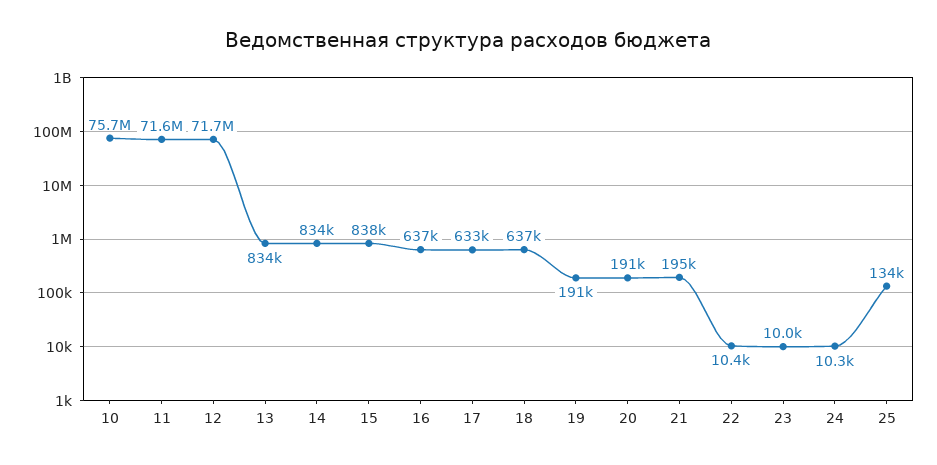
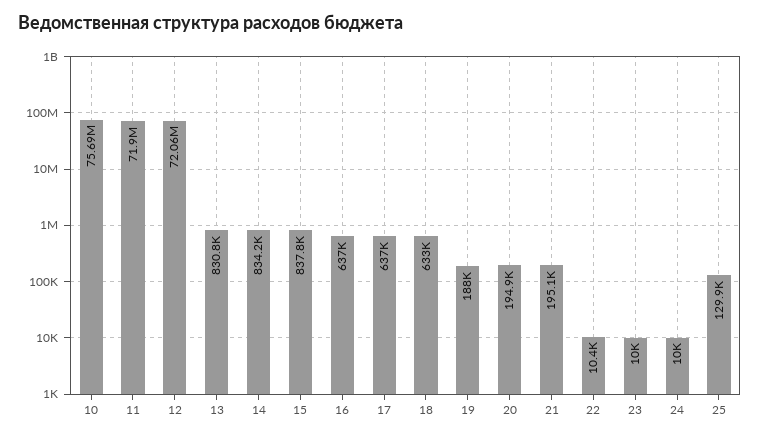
11: 71600000 -> 71900000
12: 71700000 -> 72060000
13: 834000 -> 830800
17: 633000 -> 637000
18: 637000 -> 633000
19: 191000 -> 188000
20: 191000 -> 194900
24: 10300 -> 10000
25: 134000 -> 129900

